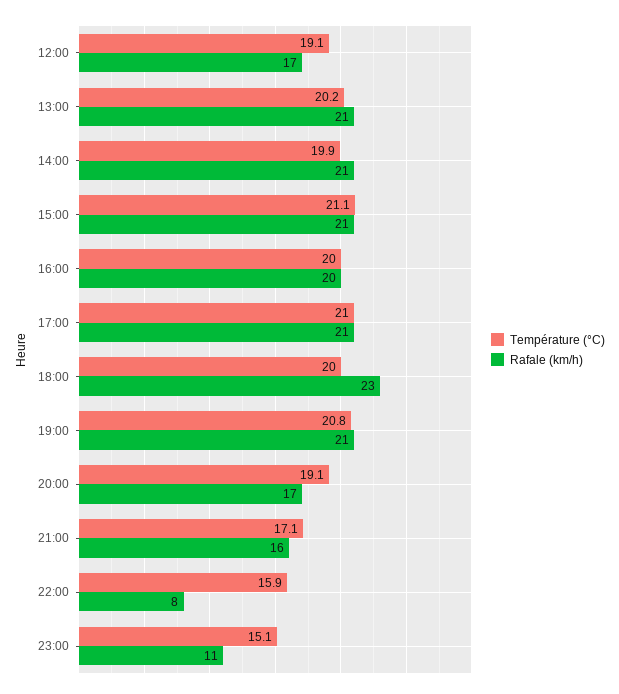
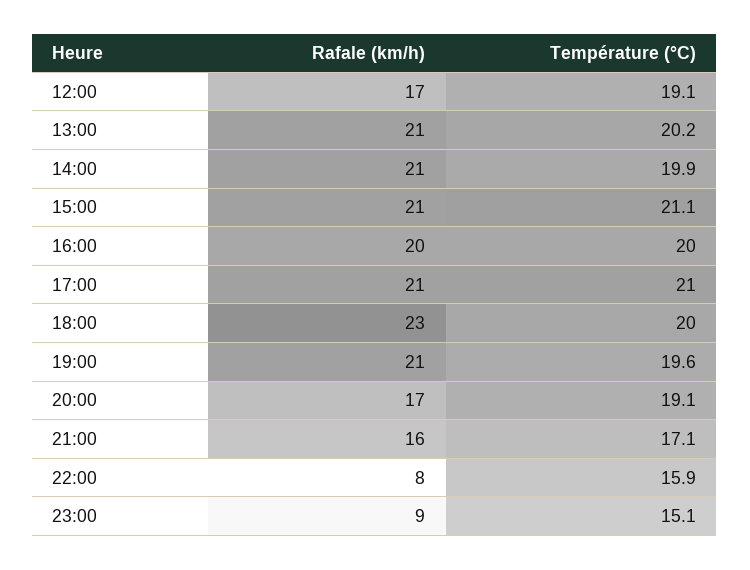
Température (°C), 19:00: 20.8 -> 19.6
Rafale (km/h), 23:00: 11 -> 9

